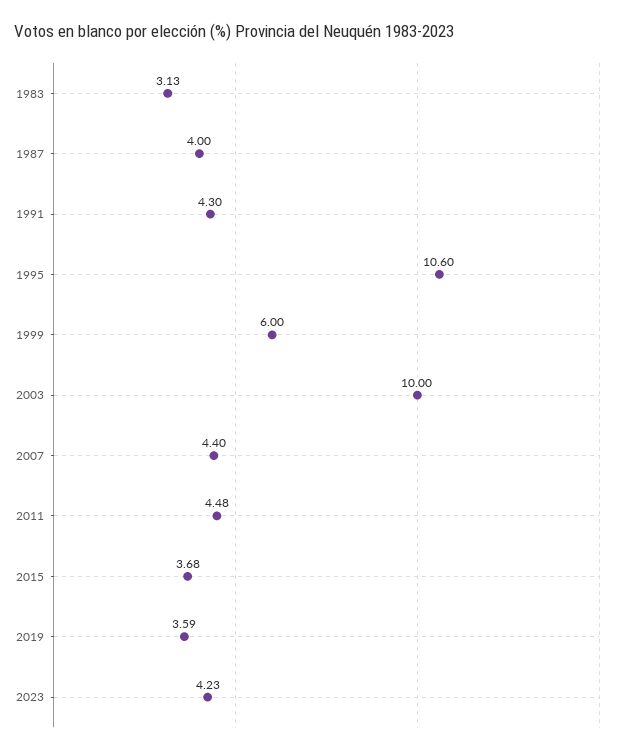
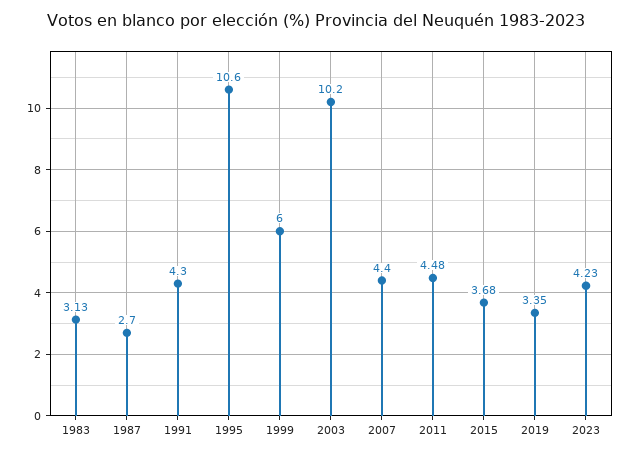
1987: 4 -> 2.7
2003: 10 -> 10.2
2019: 3.59 -> 3.35

